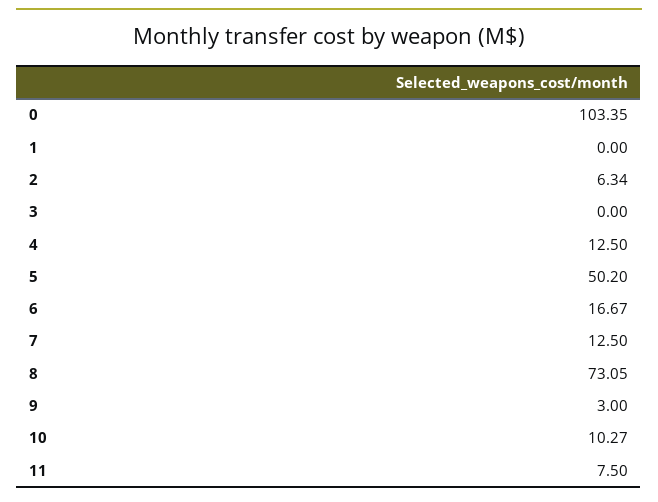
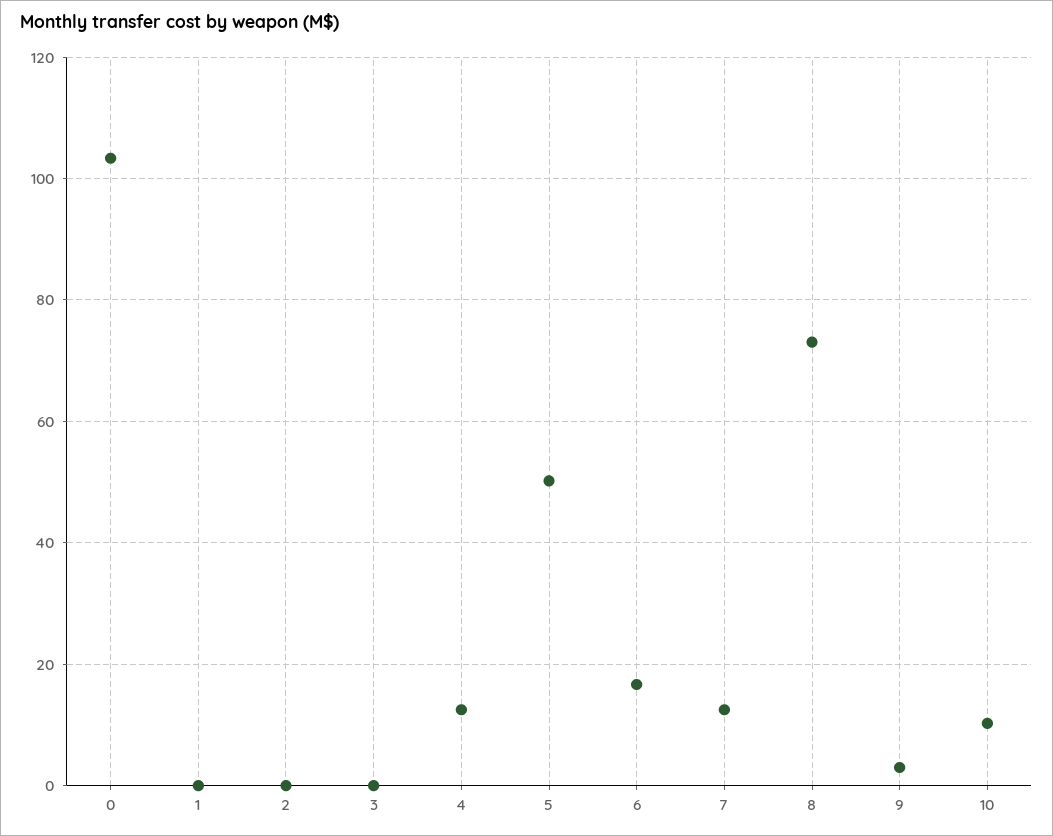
2: 6.34 -> 0
11: 7.5 -> none

